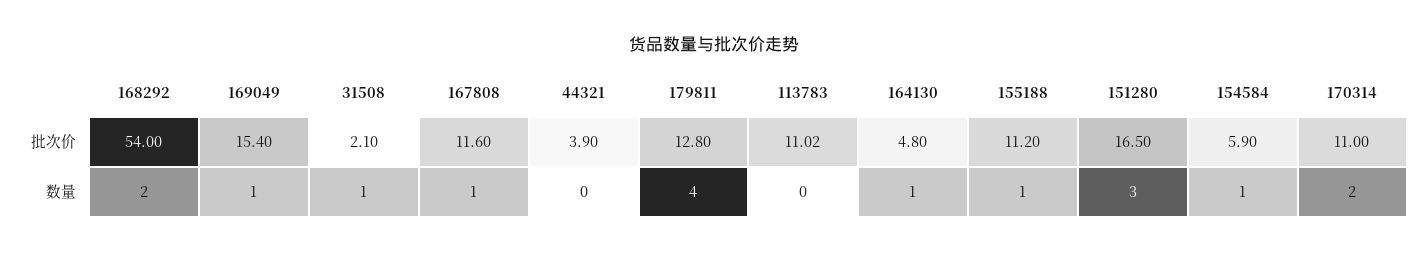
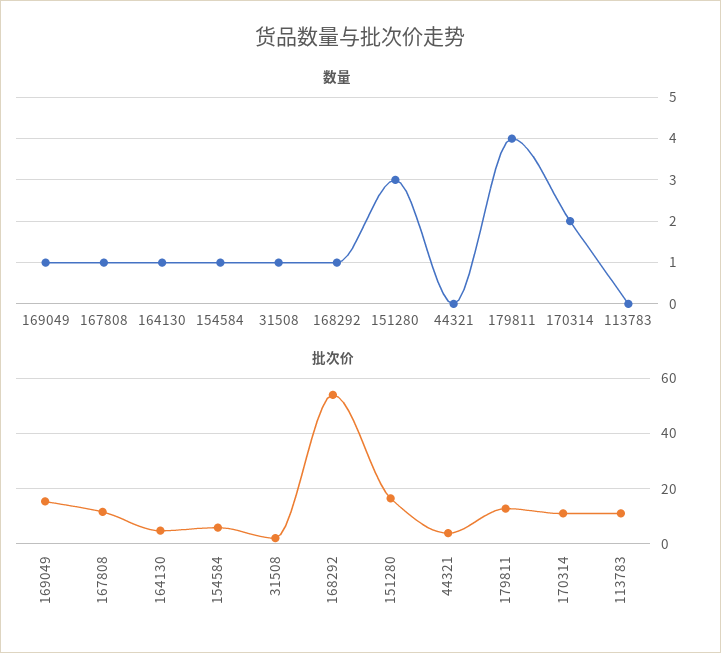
批次价, 155188: 11.2 -> none
数量, 168292: 2 -> 1
数量, 155188: 1 -> none

